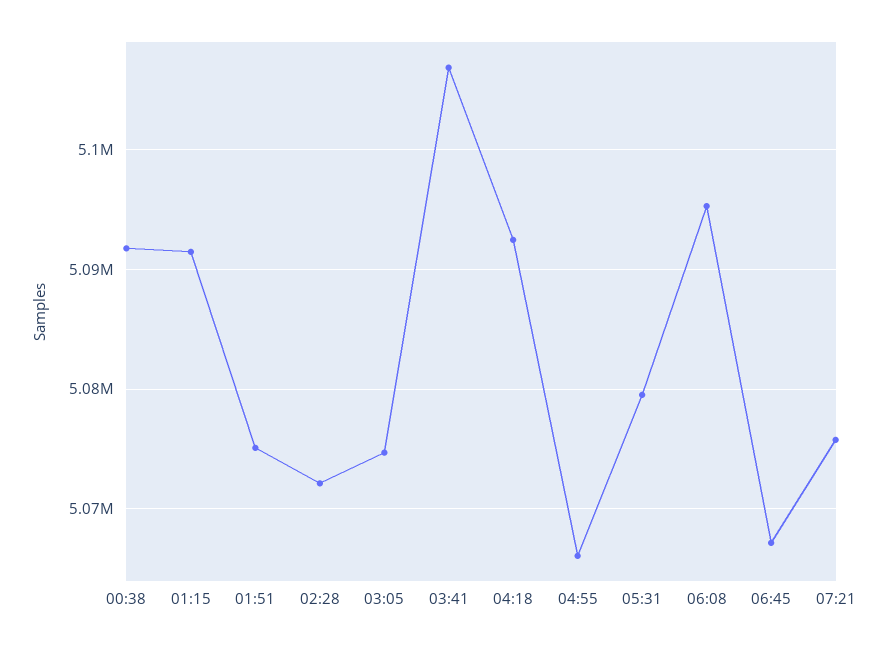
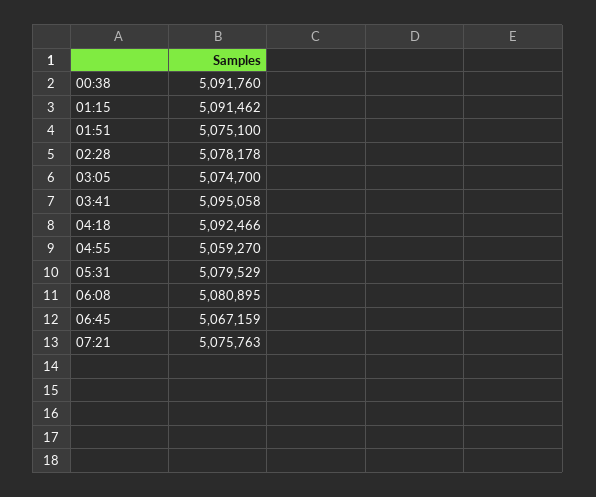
02:28: 5072000 -> 5078178
03:41: 5107000 -> 5095058
04:55: 5066000 -> 5059270
06:08: 5095000 -> 5080895

